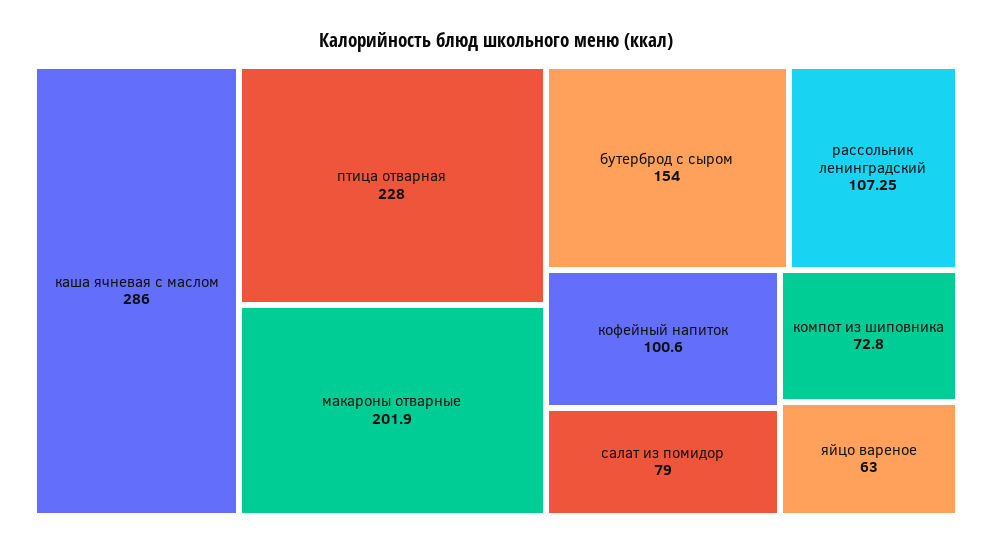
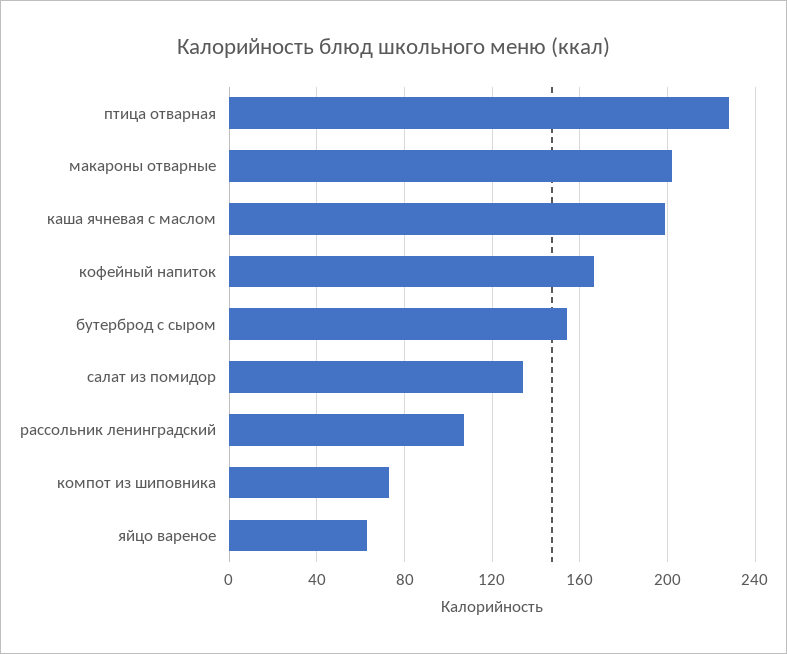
каша ячневая с маслом: 286 -> 200
кофейный напиток: 100.6 -> 165
салат из помидор: 79 -> 135

